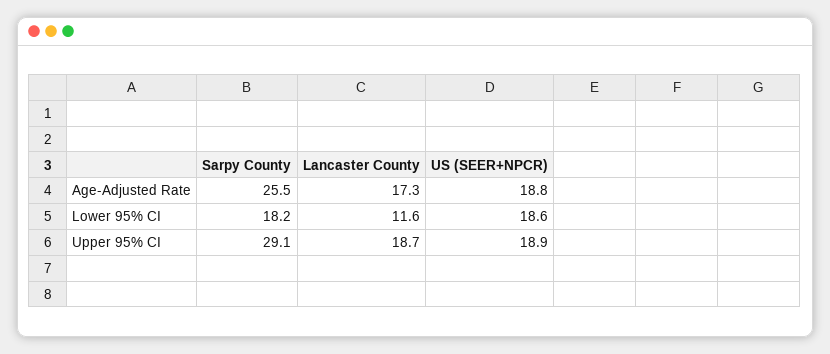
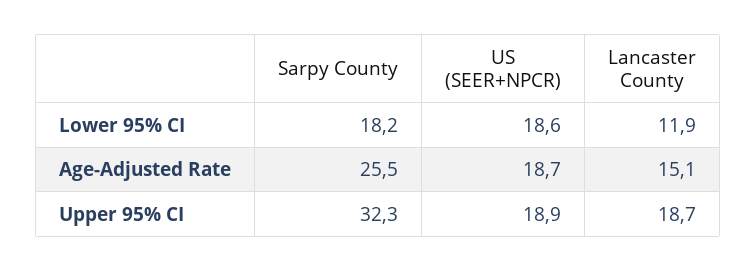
Lancaster County, Age-Adjusted Rate: 17.3 -> 15.1
US (SEER+NPCR), Age-Adjusted Rate: 18.8 -> 18.7
Lancaster County, Lower 95% CI: 11.6 -> 11.9
Sarpy County, Upper 95% CI: 29.1 -> 32.3

